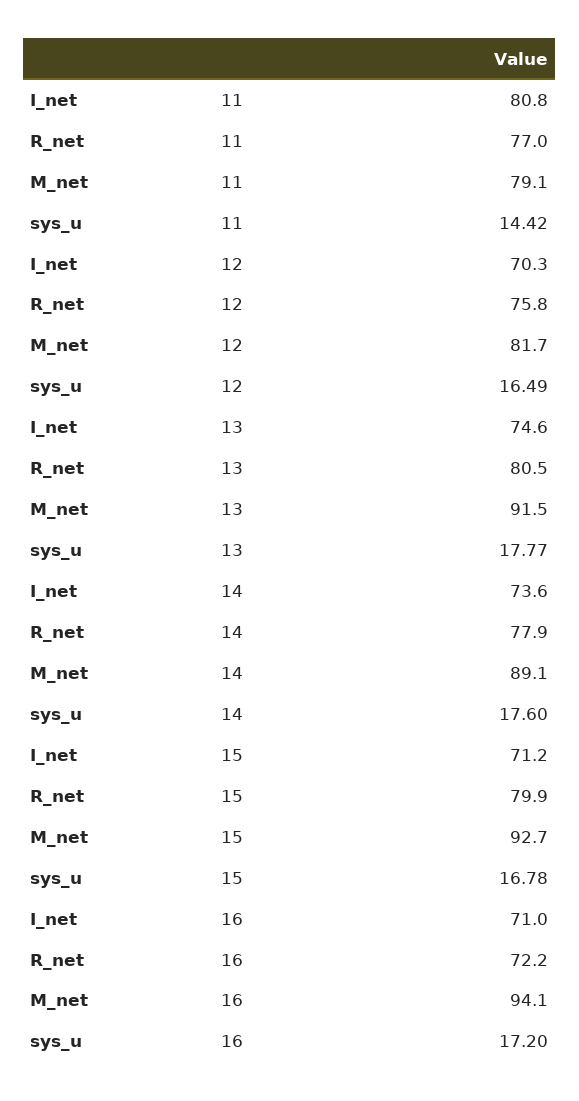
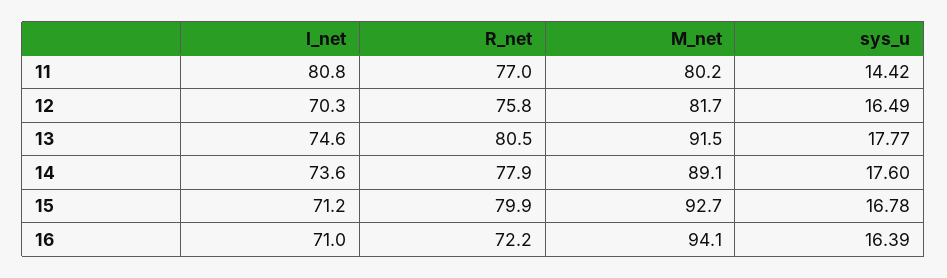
M_net, 11: 79.1 -> 80.2
sys_u, 16: 17.2 -> 16.39

